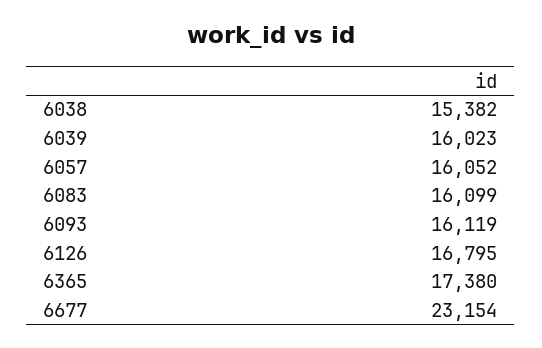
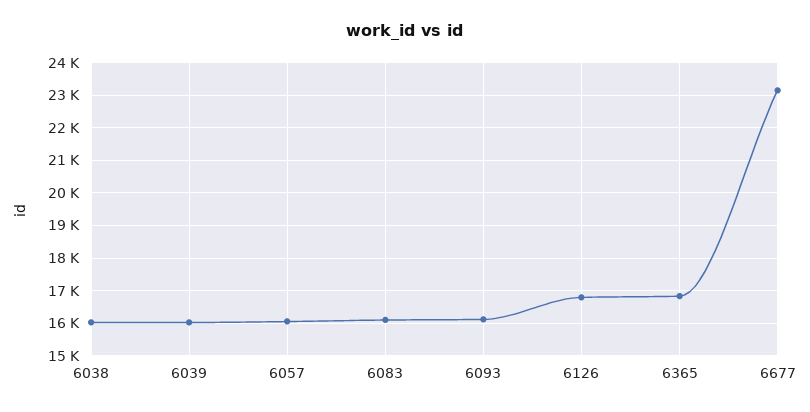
6038: 15382 -> 16000
6365: 17380 -> 16800

